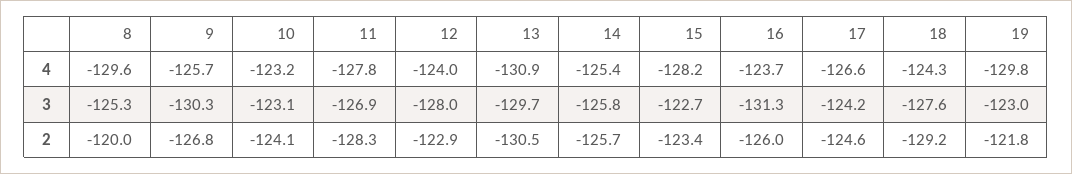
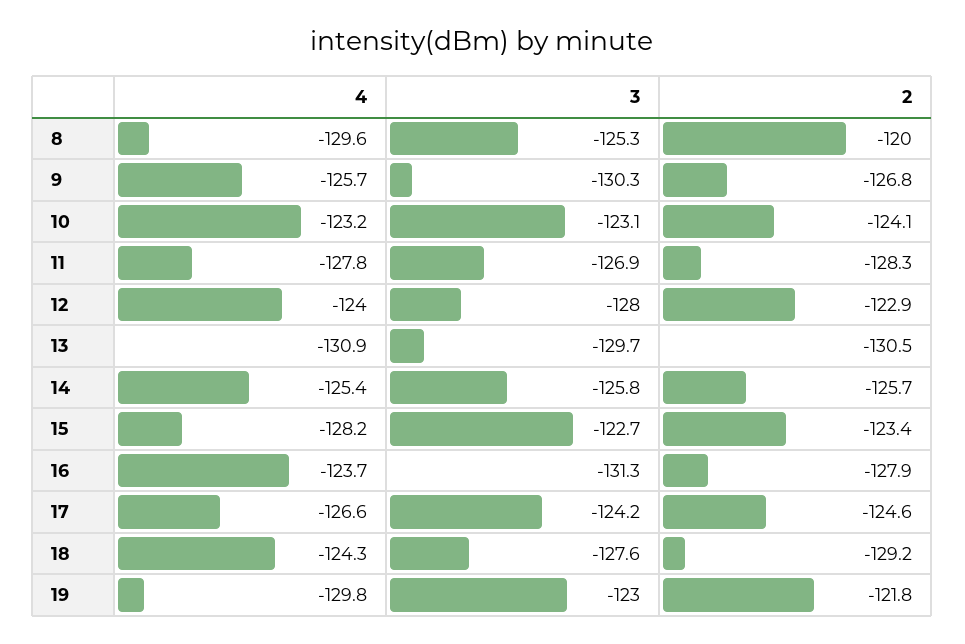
16, 2: -126 -> -127.9

